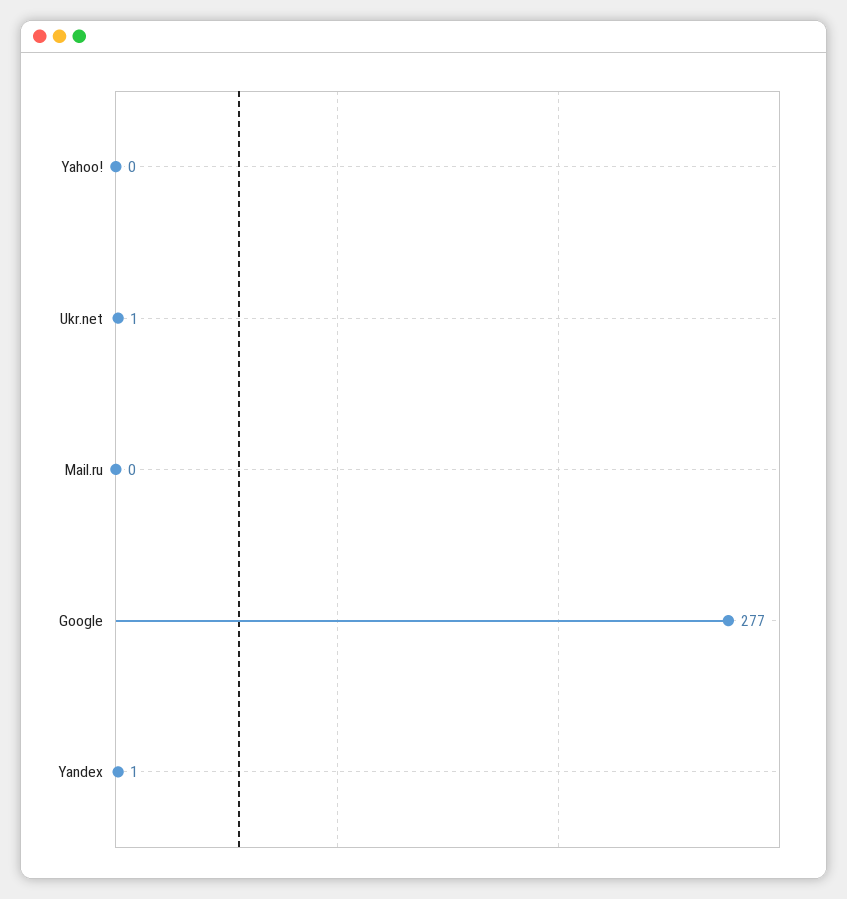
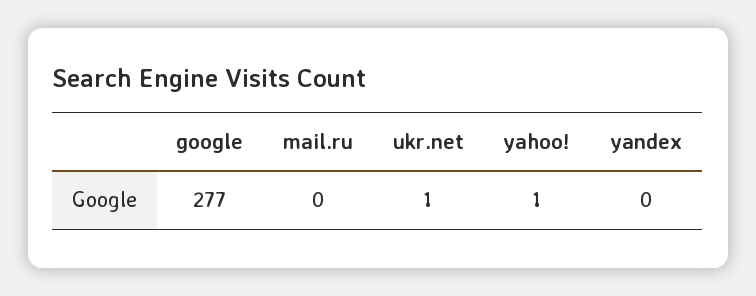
Yahoo!: 0 -> 1
Yandex: 1 -> 0

